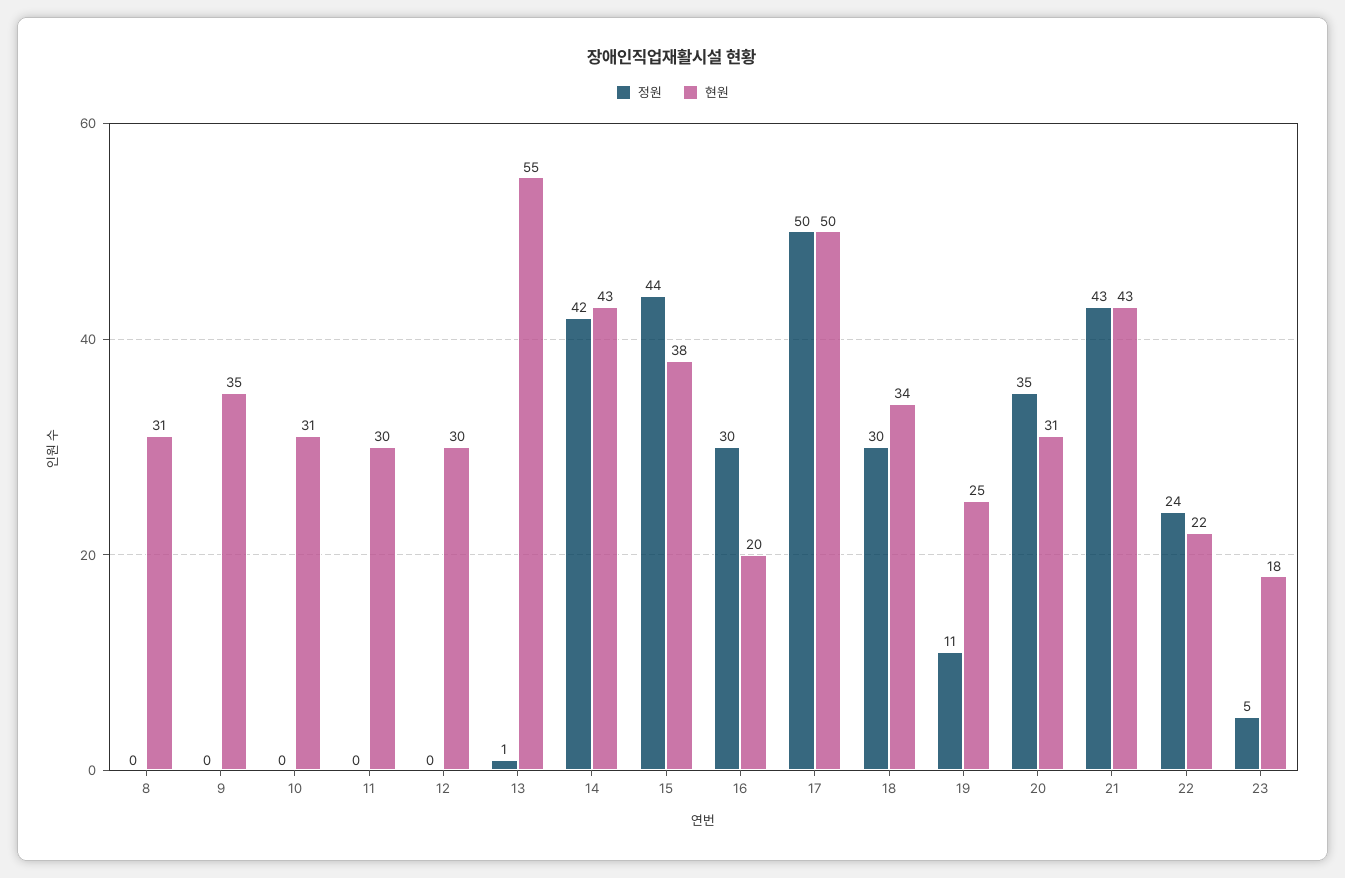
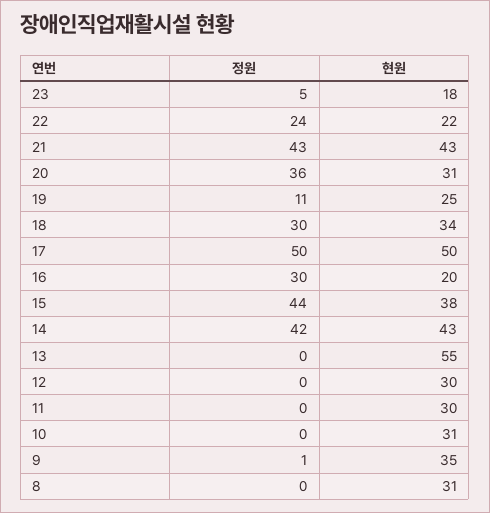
정원, 9: 0 -> 1
정원, 13: 1 -> 0
정원, 20: 35 -> 36

